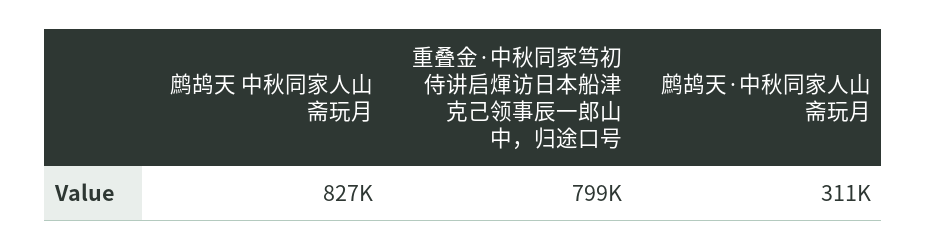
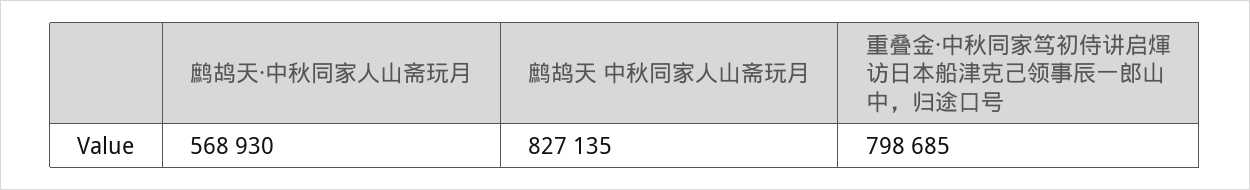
鹧鸪天·中秋同家人山斋玩月: 311000 -> 568930

